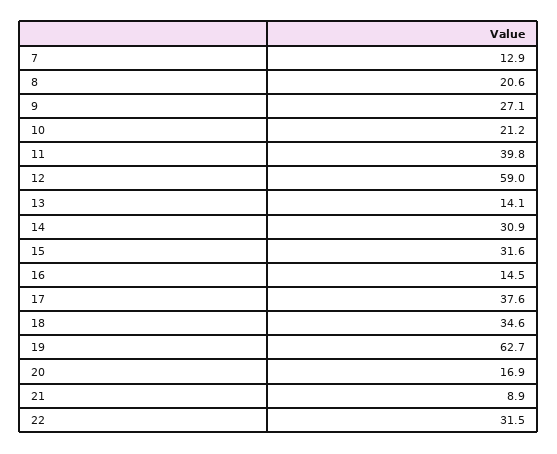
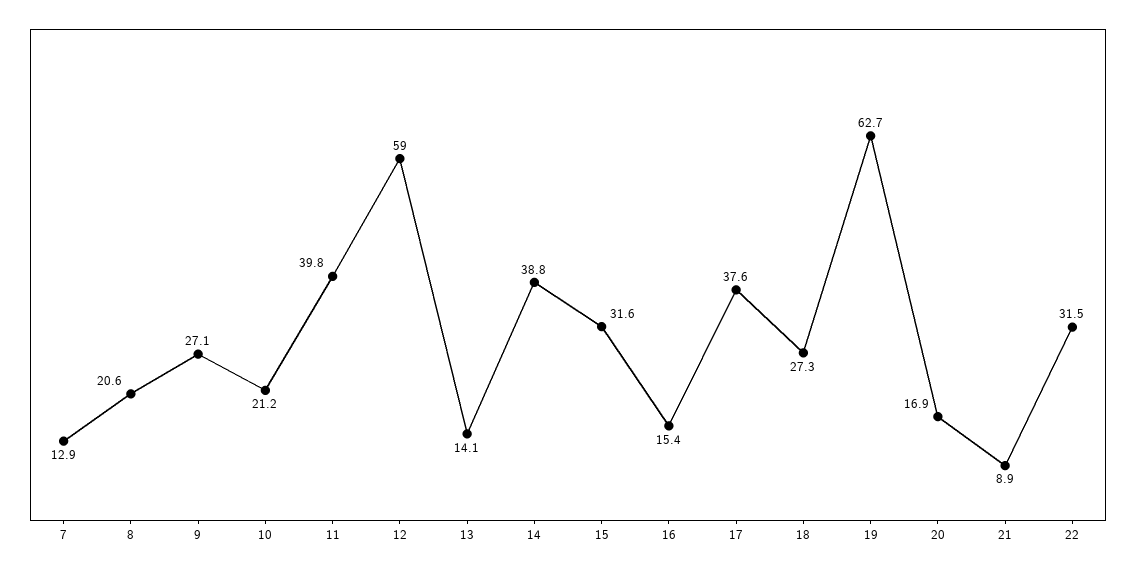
14: 30.9 -> 38.8
16: 14.5 -> 15.4
18: 34.6 -> 27.3

